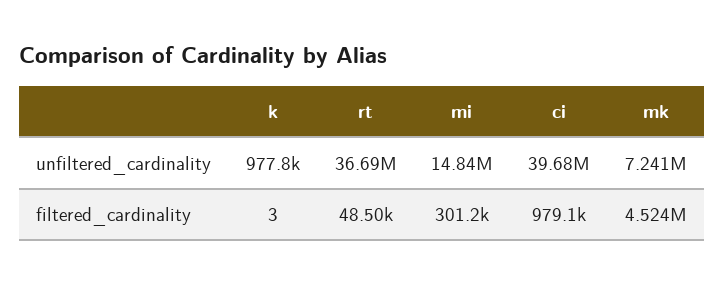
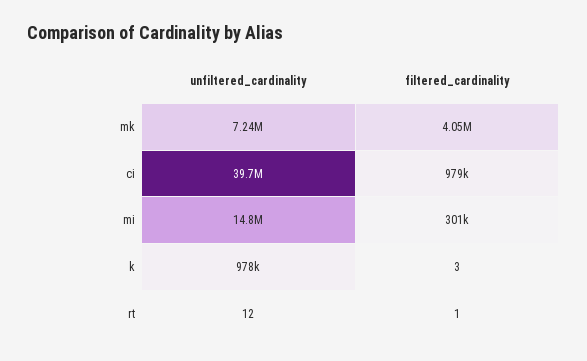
rt, unfiltered_cardinality: 36690000 -> 12
rt, filtered_cardinality: 48500 -> 1
mk, filtered_cardinality: 4524000 -> 4050000

